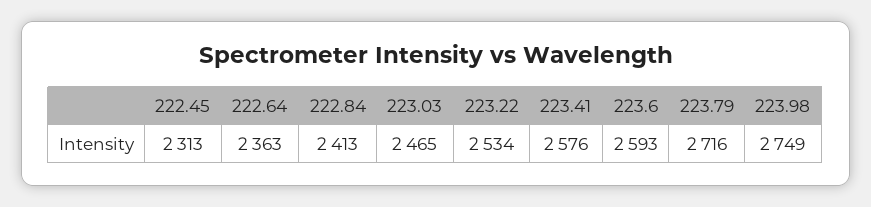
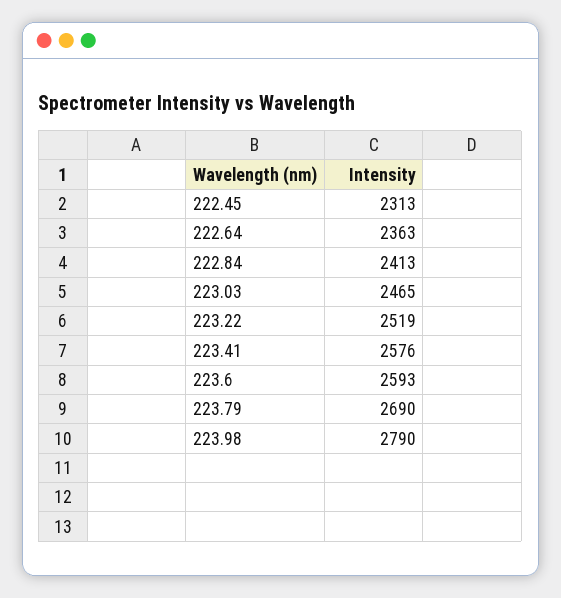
223.22: 2534 -> 2519
223.79: 2716 -> 2690
223.98: 2749 -> 2790

